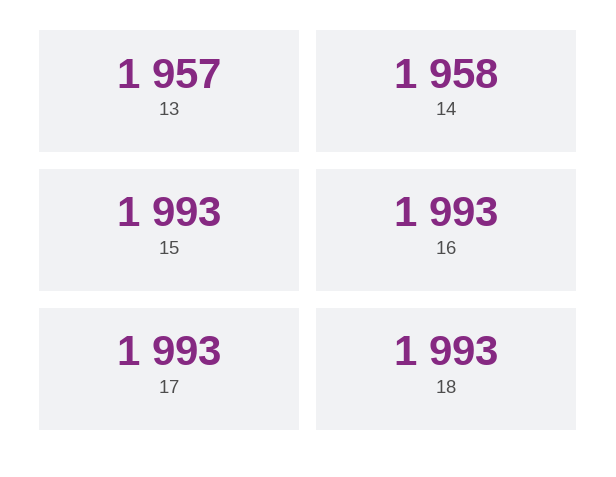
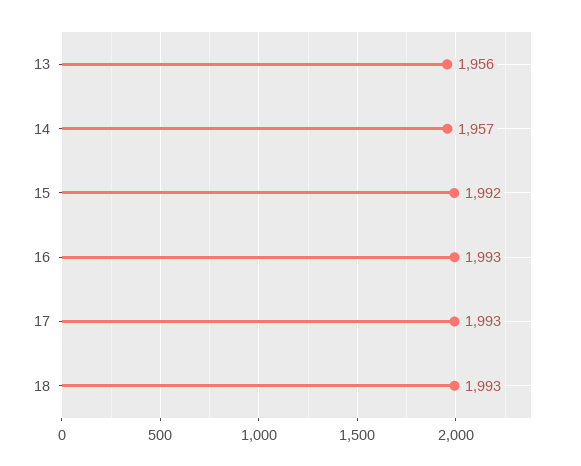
13: 1957 -> 1956
14: 1958 -> 1957
15: 1993 -> 1992

